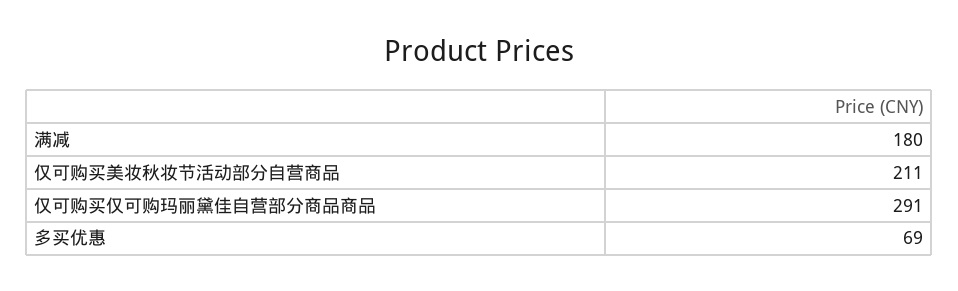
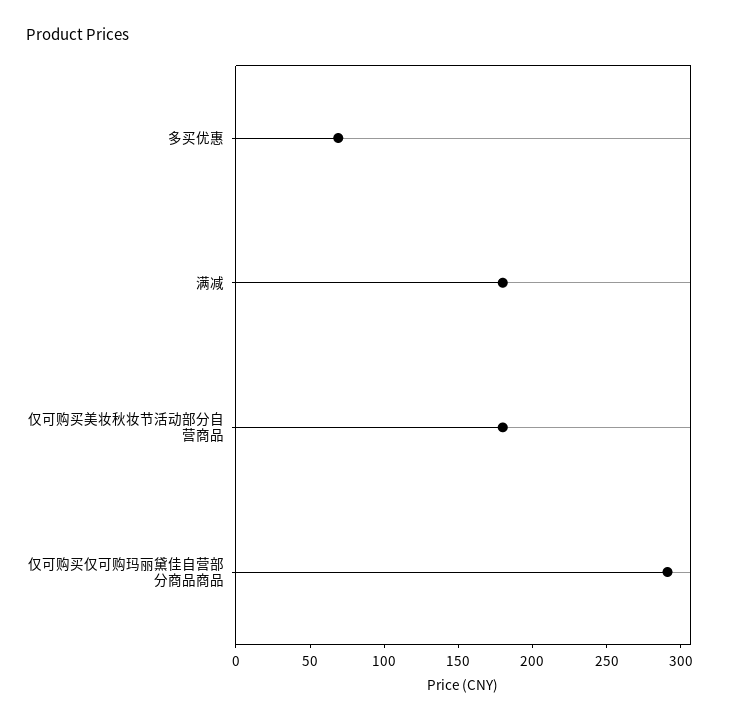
仅可购买美妆秋妆节活动部分自营商品: 211 -> 180

